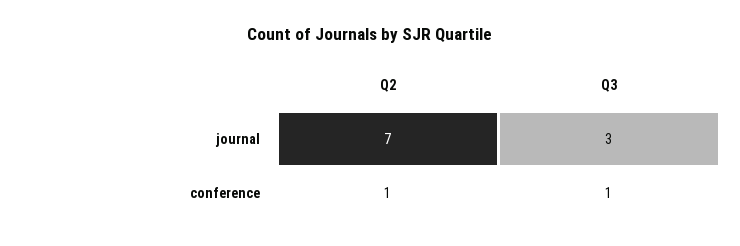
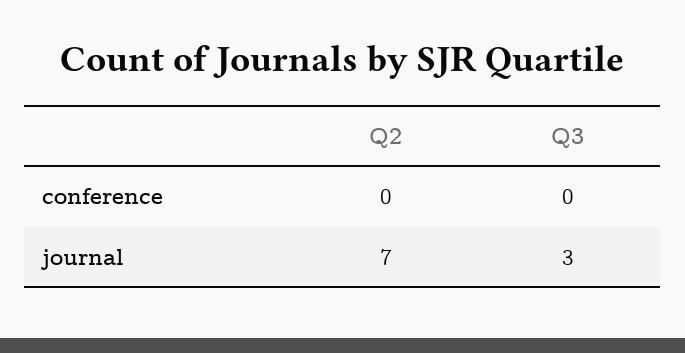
Q2, conference: 1 -> 0
Q3, conference: 1 -> 0

